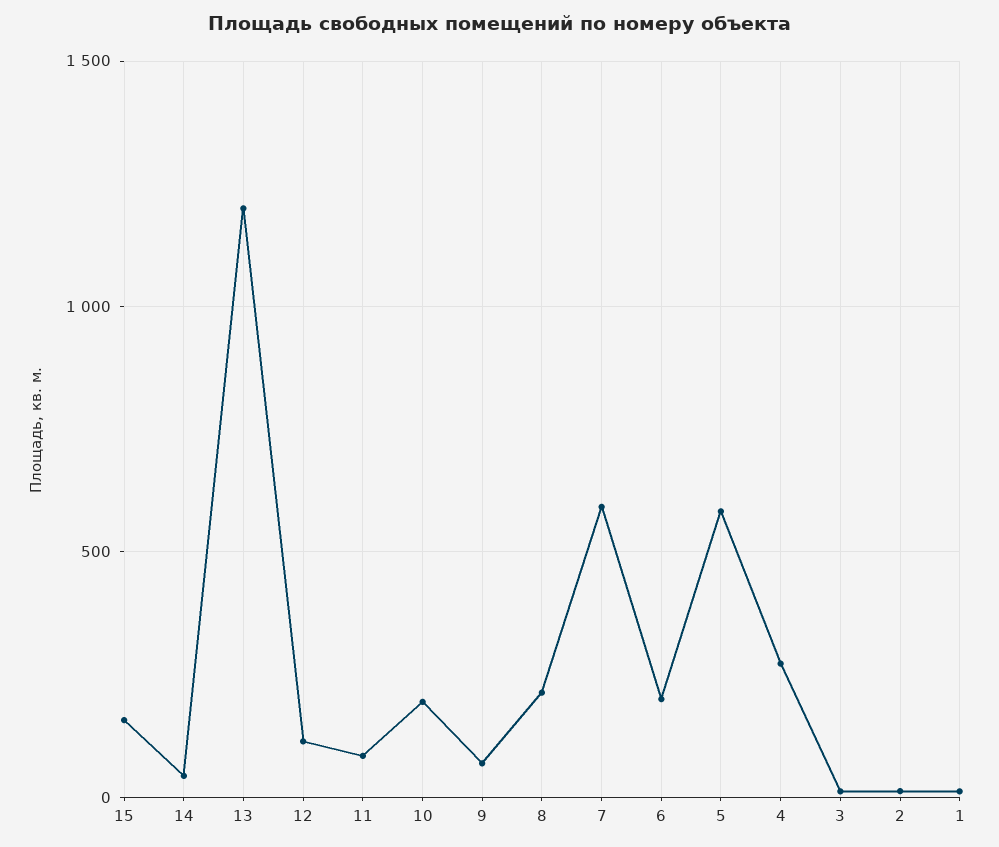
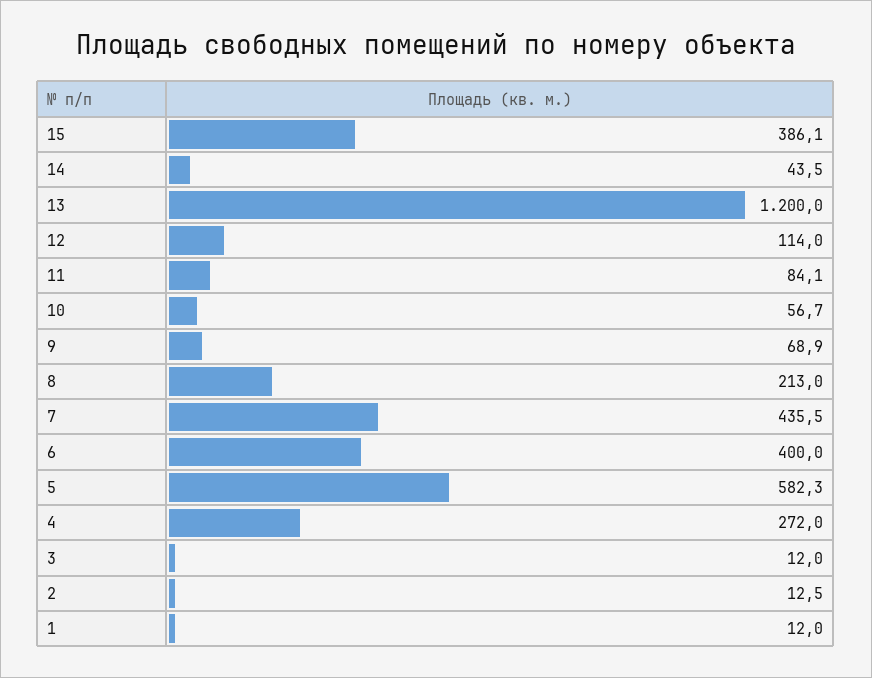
15: 150 -> 386.1
10: 200 -> 56.7
7: 600 -> 435.5
6: 200 -> 400

